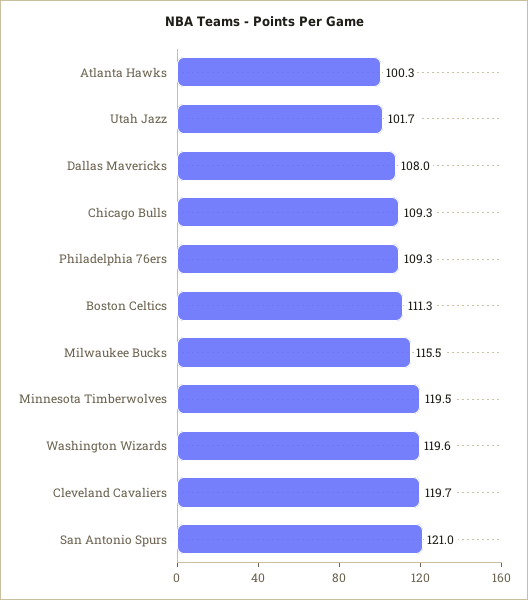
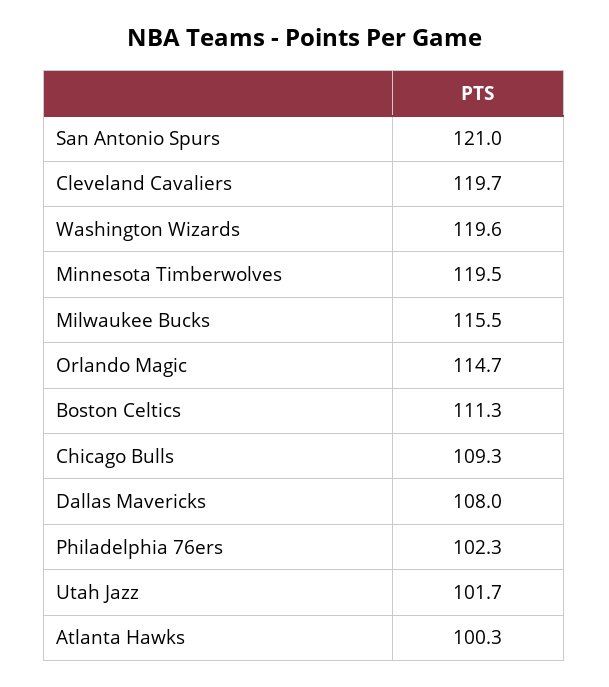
Philadelphia 76ers: 109.3 -> 102.3
Orlando Magic: none -> 114.7

